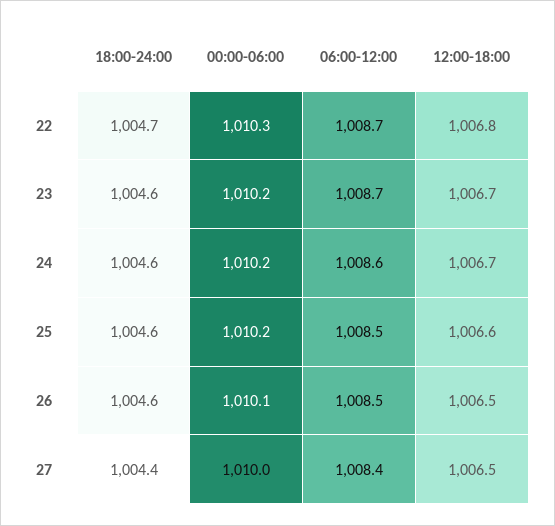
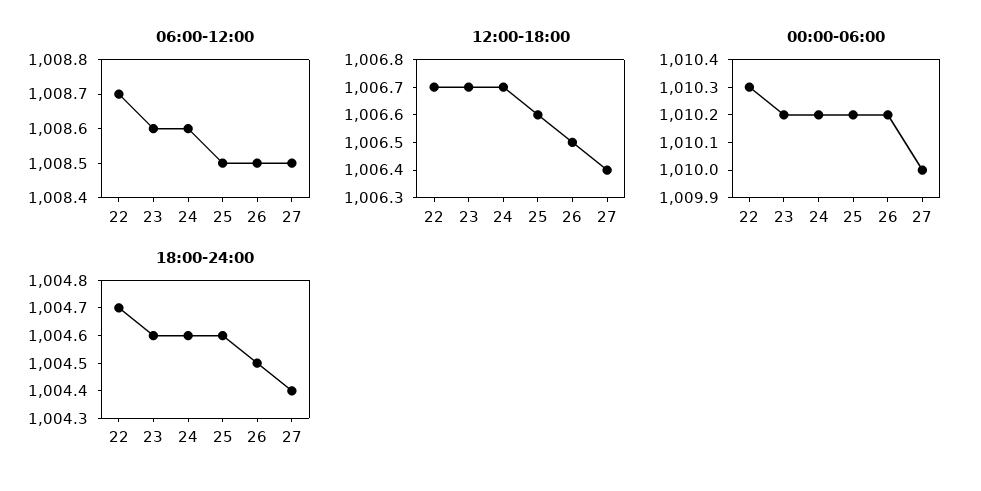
12:00-18:00, 22: 1006.8 -> 1006.7
06:00-12:00, 23: 1008.7 -> 1008.6
18:00-24:00, 26: 1004.6 -> 1004.5
00:00-06:00, 26: 1010.1 -> 1010.2
06:00-12:00, 27: 1008.4 -> 1008.5
12:00-18:00, 27: 1006.5 -> 1006.4

